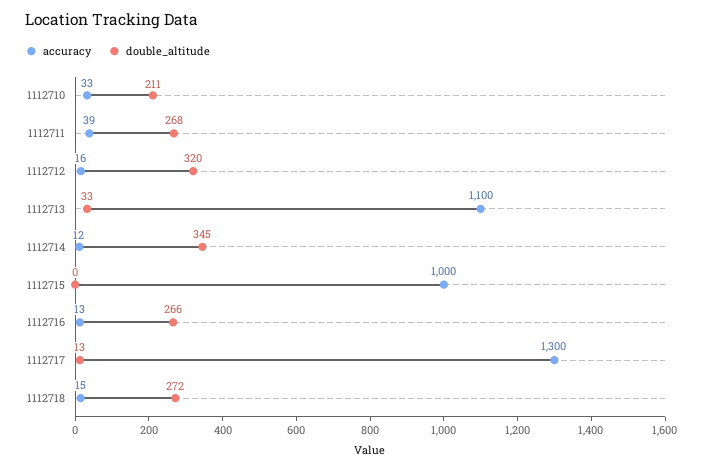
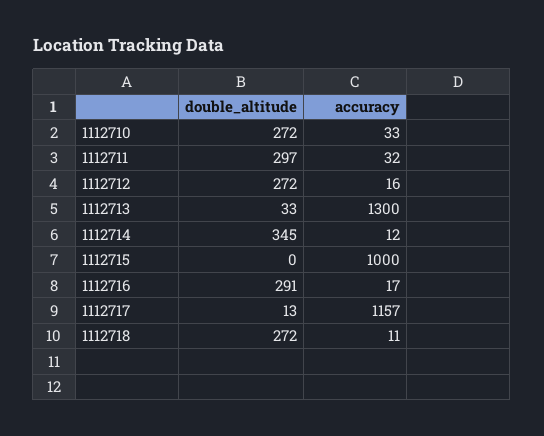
double_altitude, 1112710: 211 -> 272
accuracy, 1112711: 39 -> 32
double_altitude, 1112711: 268 -> 297
double_altitude, 1112712: 320 -> 272
accuracy, 1112713: 1100 -> 1300
accuracy, 1112716: 13 -> 17
double_altitude, 1112716: 266 -> 291
accuracy, 1112717: 1300 -> 1157
accuracy, 1112718: 15 -> 11

